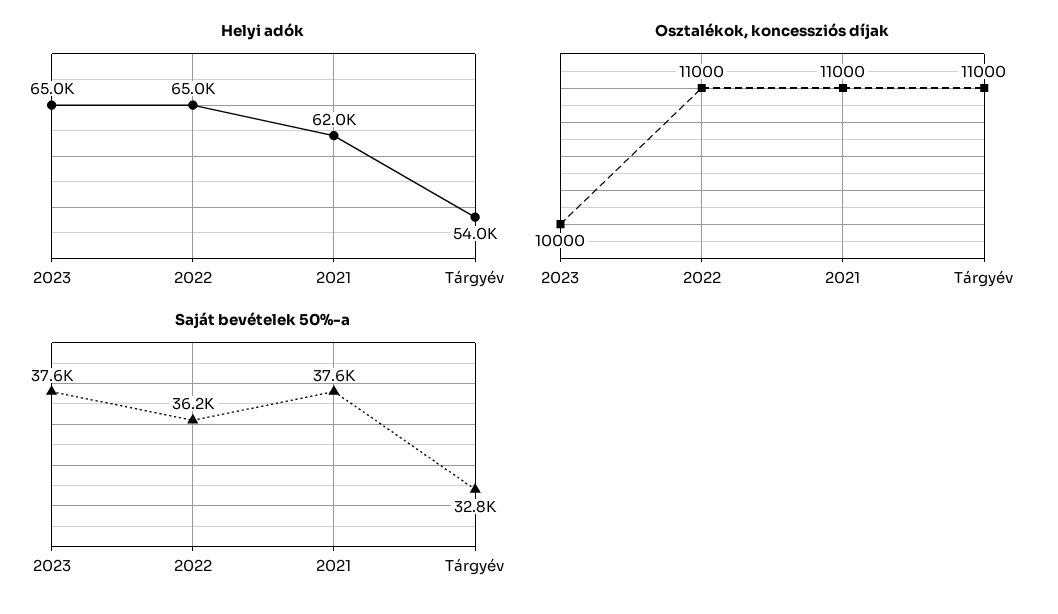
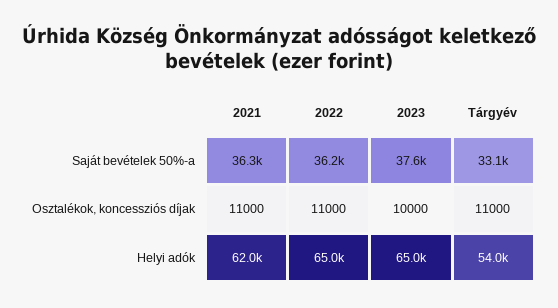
Saját bevételek 50%-a, 2021: 37600 -> 36300
Saját bevételek 50%-a, Tárgyév: 32800 -> 33100

